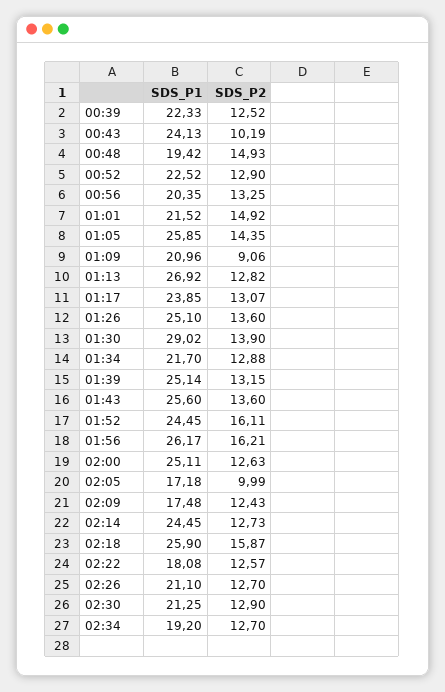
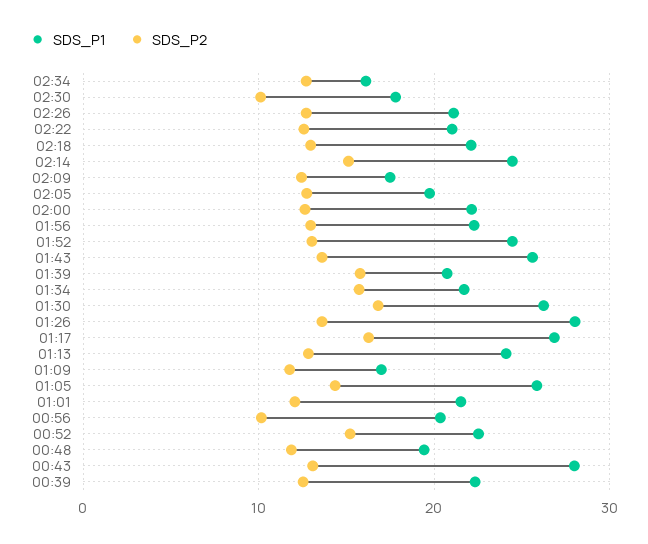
SDS_P1, 00:43: 24.13 -> 28
SDS_P2, 00:43: 10.19 -> 13
SDS_P2, 00:48: 14.93 -> 12
SDS_P2, 00:52: 12.9 -> 15
SDS_P2, 00:56: 13.25 -> 10
SDS_P2, 01:01: 14.92 -> 12
SDS_P1, 01:09: 20.96 -> 17
SDS_P2, 01:09: 9.06 -> 12
SDS_P1, 01:13: 26.92 -> 24
SDS_P1, 01:17: 23.85 -> 27
SDS_P2, 01:17: 13.07 -> 16
SDS_P1, 01:26: 25.1 -> 28
SDS_P1, 01:30: 29.02 -> 26
SDS_P2, 01:30: 13.9 -> 17
SDS_P2, 01:34: 12.88 -> 16
SDS_P1, 01:39: 25.14 -> 21
SDS_P2, 01:39: 13.15 -> 16
SDS_P2, 01:52: 16.11 -> 13
SDS_P1, 01:56: 26.17 -> 22
SDS_P2, 01:56: 16.21 -> 13
SDS_P1, 02:00: 25.11 -> 22
SDS_P1, 02:05: 17.18 -> 20
SDS_P2, 02:05: 9.99 -> 13
SDS_P2, 02:14: 12.73 -> 15
SDS_P1, 02:18: 25.9 -> 22
SDS_P2, 02:18: 15.87 -> 13
SDS_P1, 02:22: 18.08 -> 21
SDS_P1, 02:30: 21.25 -> 18
SDS_P2, 02:30: 12.9 -> 10
SDS_P1, 02:34: 19.2 -> 16

